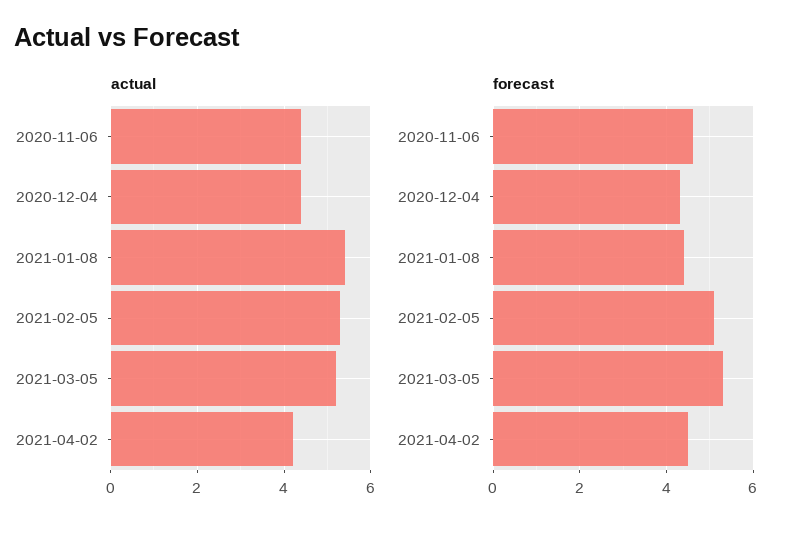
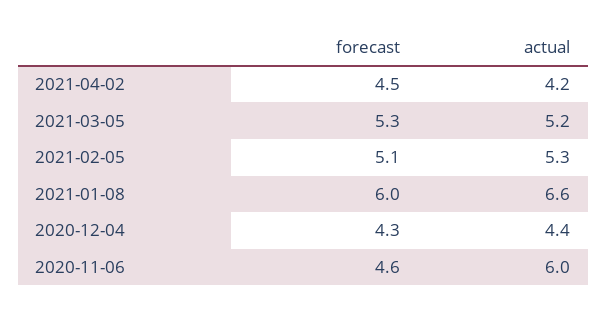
actual, 2020-11-06: 4.5 -> 6
actual, 2021-01-08: 5.5 -> 6.6
forecast, 2021-01-08: 4.5 -> 6

